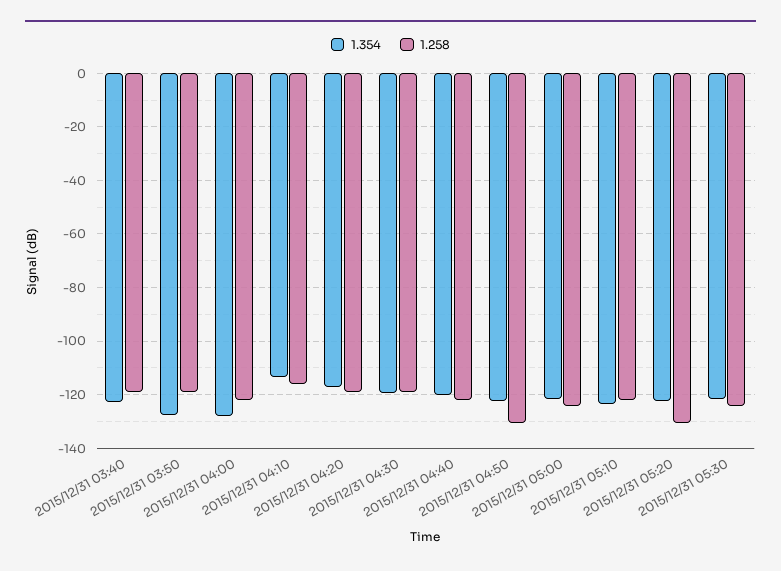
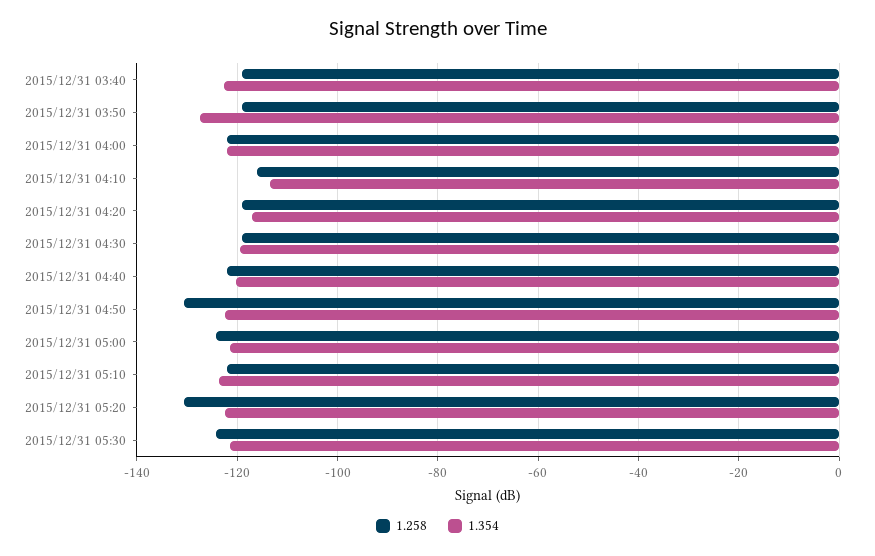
1.354, 2015/12/31 04:00: -127.5 -> -122

